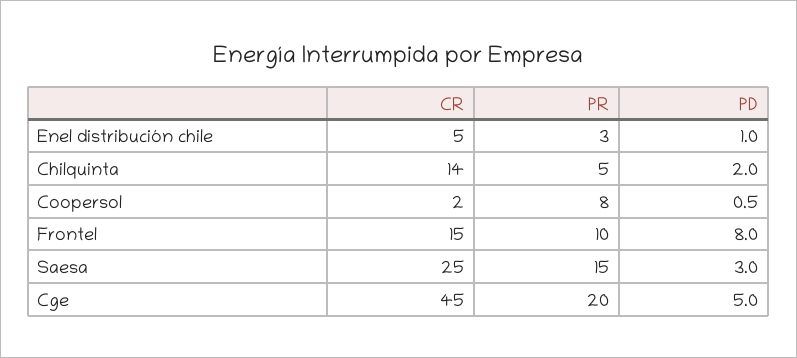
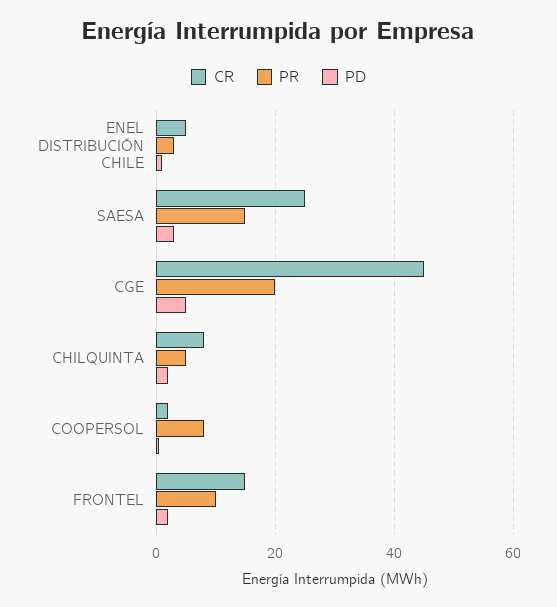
CR, Chilquinta: 14 -> 8
PD, Frontel: 8 -> 2

